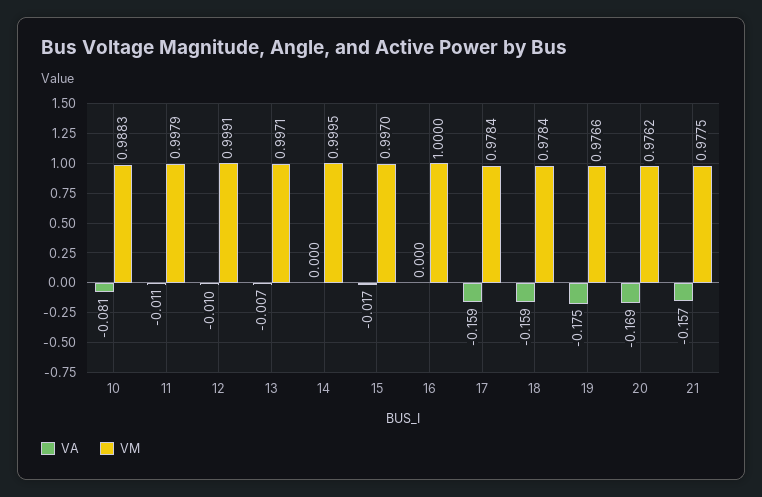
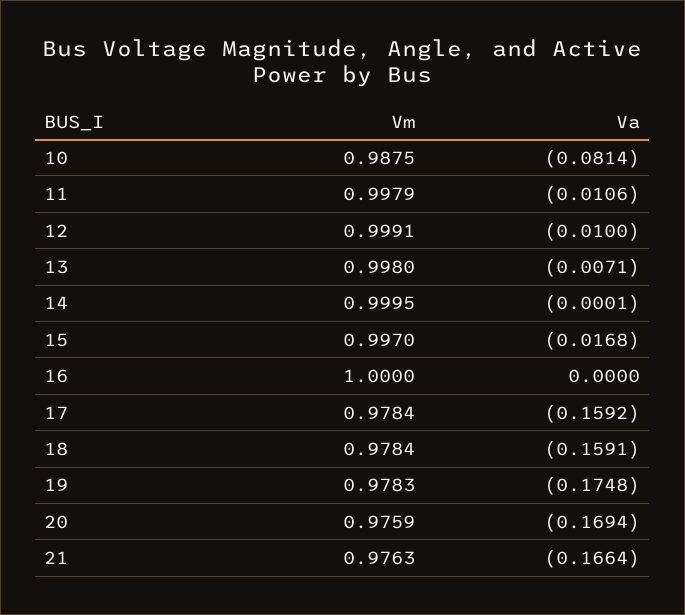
VM, 10: 0.9883 -> 0.9875
VM, 13: 0.9971 -> 0.998
VM, 19: 0.9766 -> 0.9783
VM, 20: 0.9762 -> 0.9759
VA, 21: -0.157 -> -0.1664
VM, 21: 0.9775 -> 0.9763

